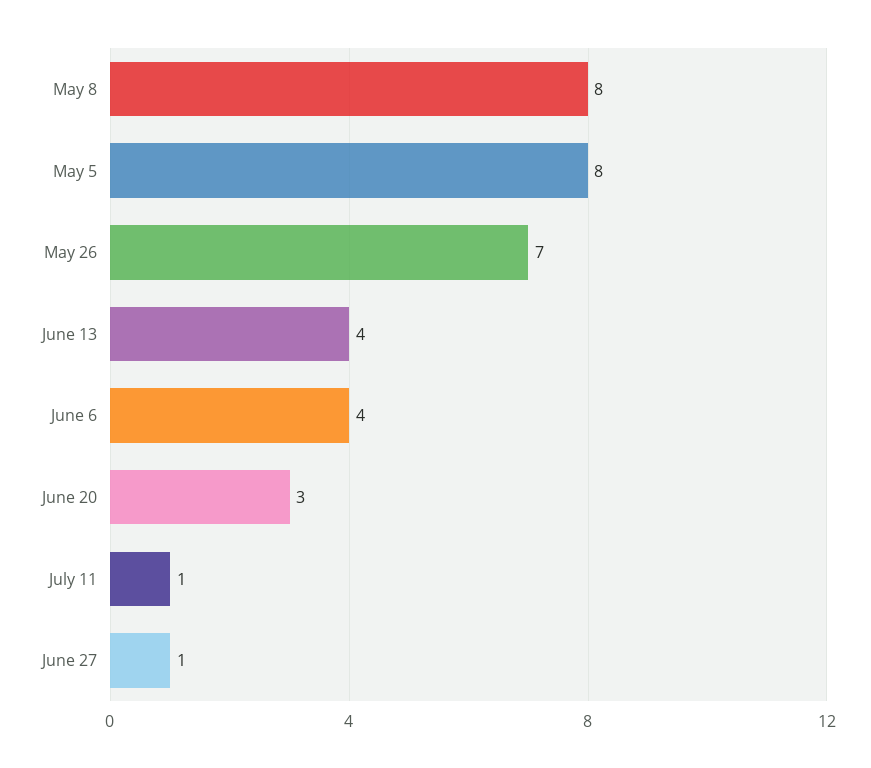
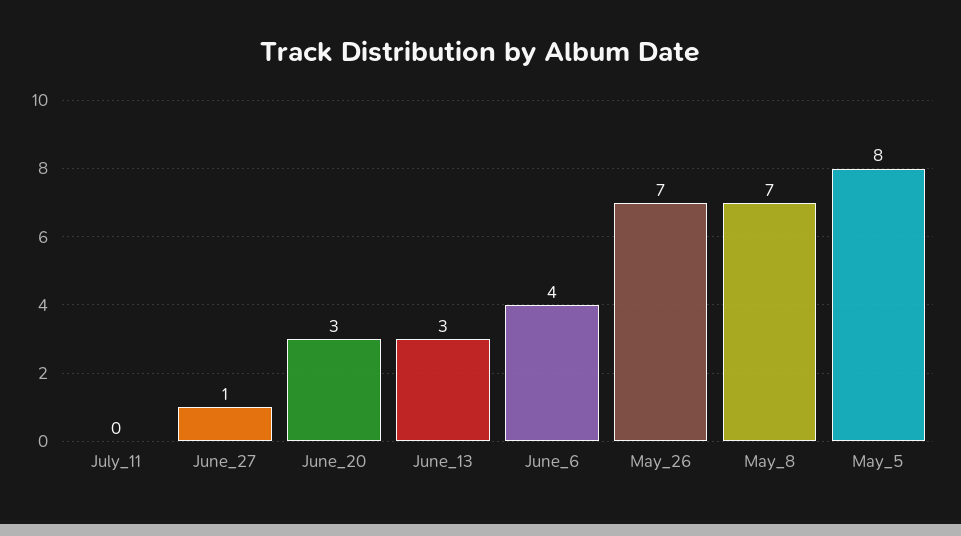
May 8: 8 -> 7
June 13: 4 -> 3
July 11: 1 -> 0

